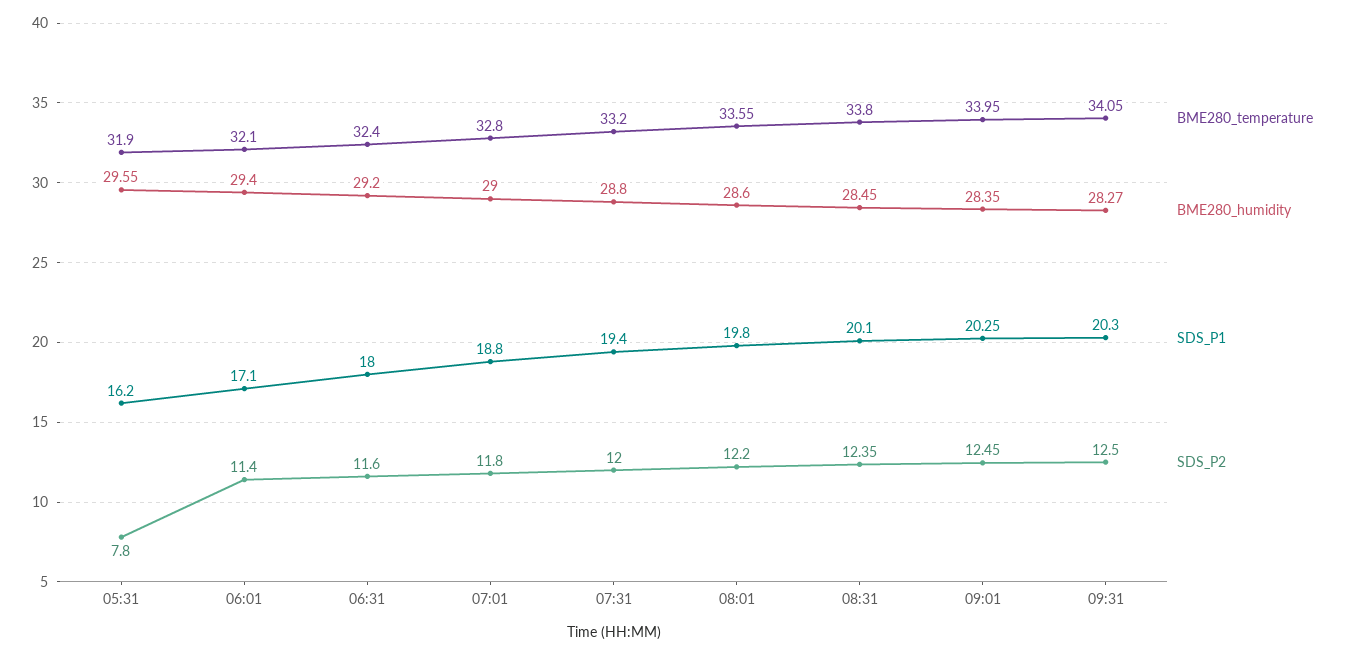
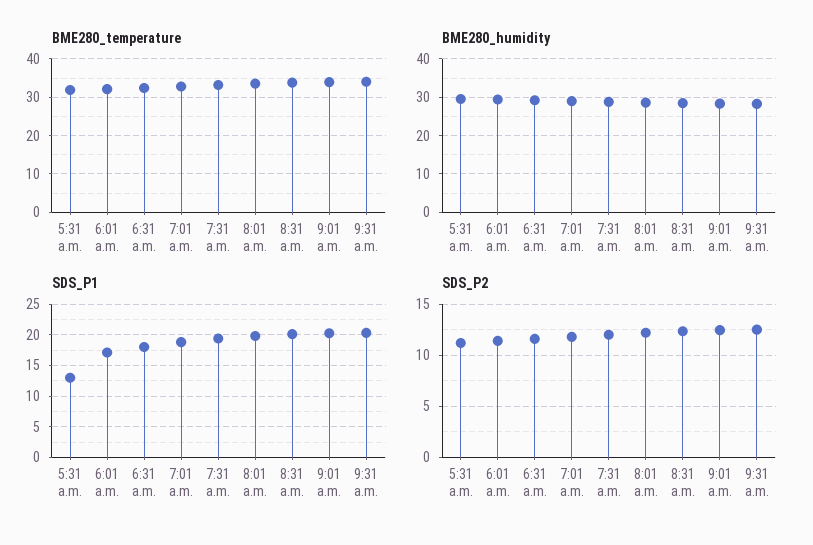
SDS_P1, 05:31: 16.2 -> 13
SDS_P2, 05:31: 7.8 -> 11

